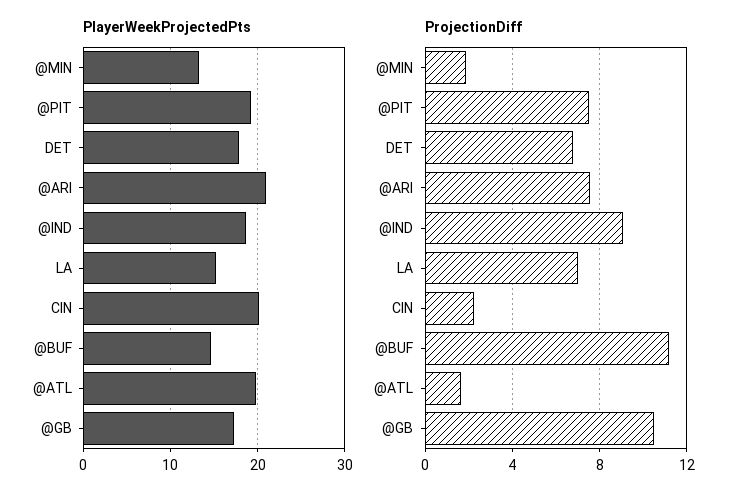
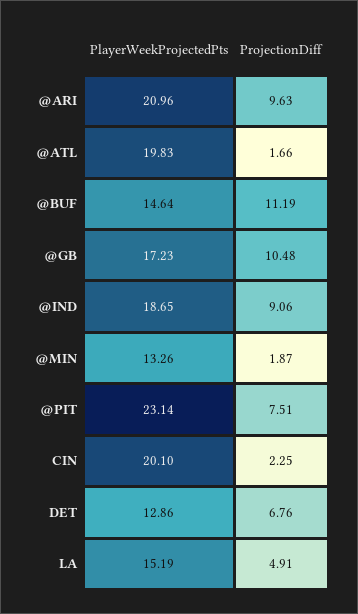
PlayerWeekProjectedPts, @PIT: 19 -> 23.14
PlayerWeekProjectedPts, DET: 18 -> 12.86
ProjectionDiff, @ARI: 7.5 -> 9.63
ProjectionDiff, LA: 7 -> 4.91

